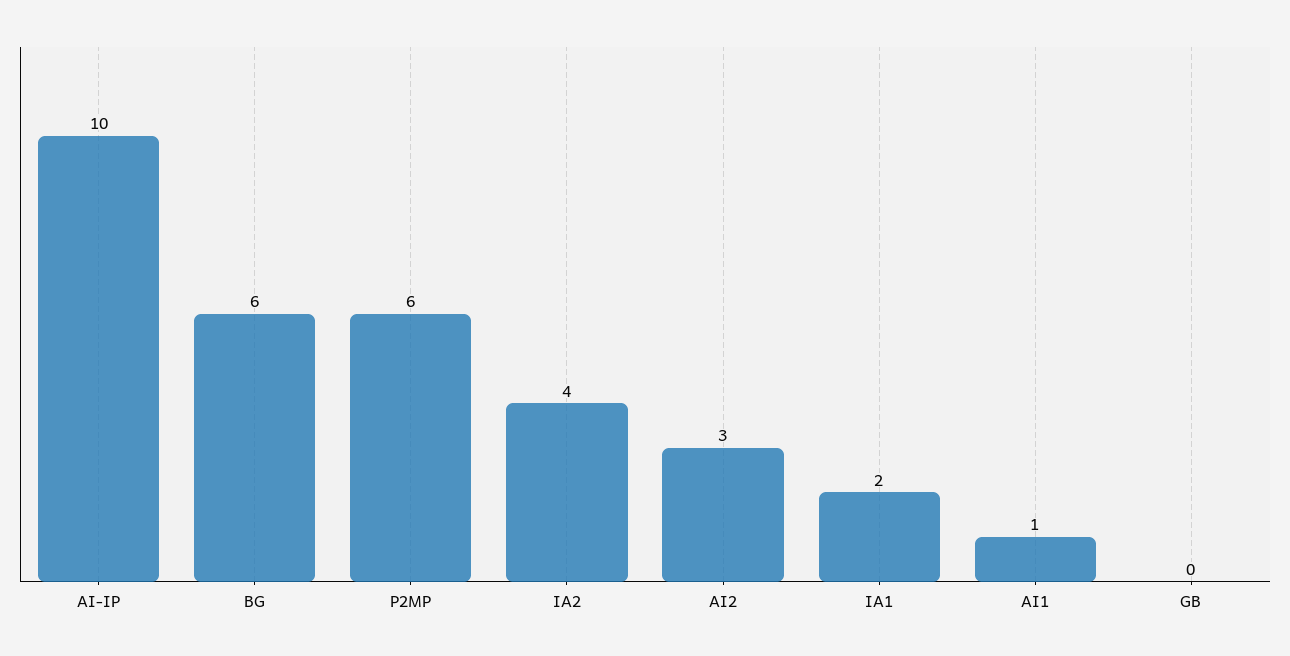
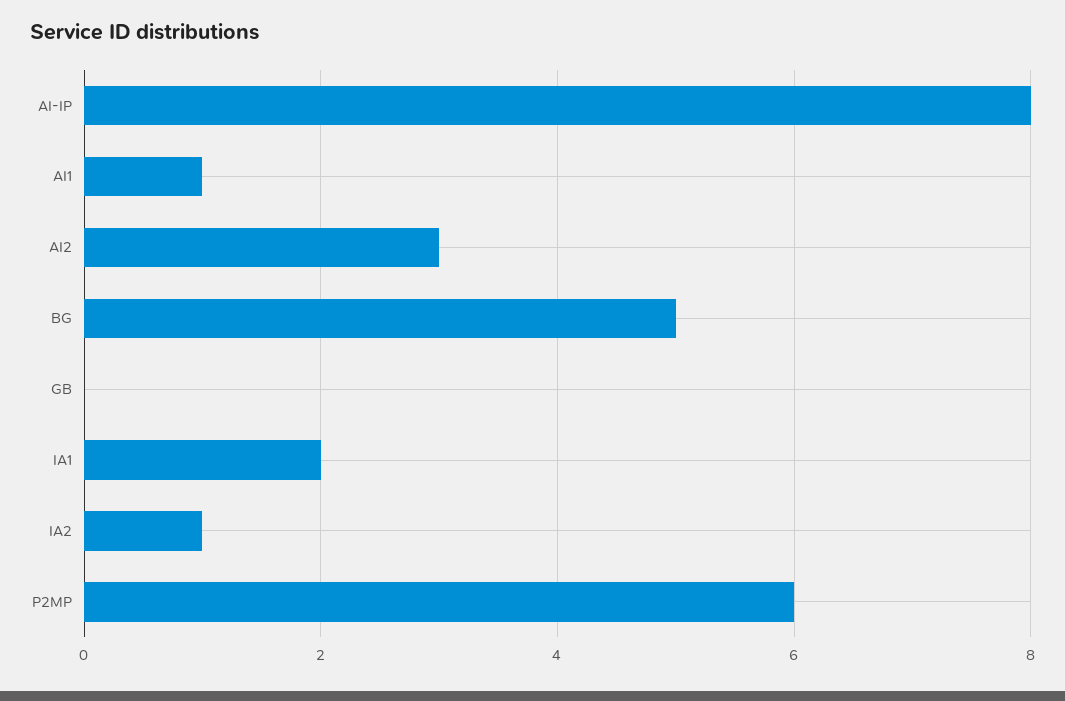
AI-IP: 10 -> 8
BG: 6 -> 5
IA2: 4 -> 1

